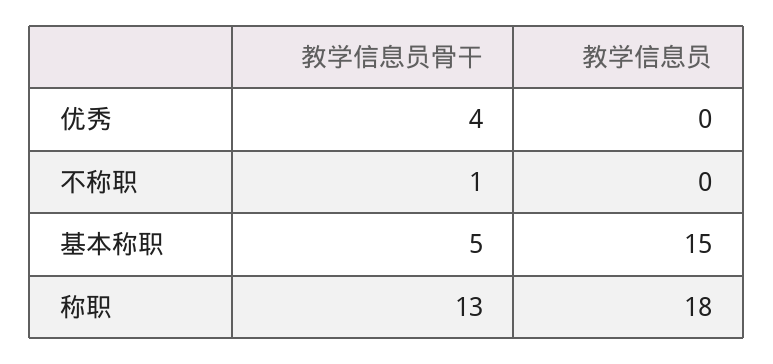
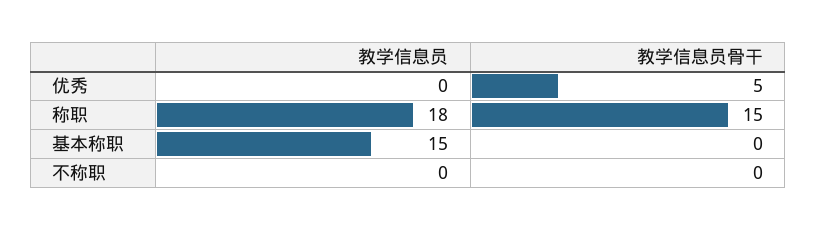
教学信息员骨干, 优秀: 4 -> 5
教学信息员骨干, 不称职: 1 -> 0
教学信息员骨干, 基本称职: 5 -> 0
教学信息员骨干, 称职: 13 -> 15

